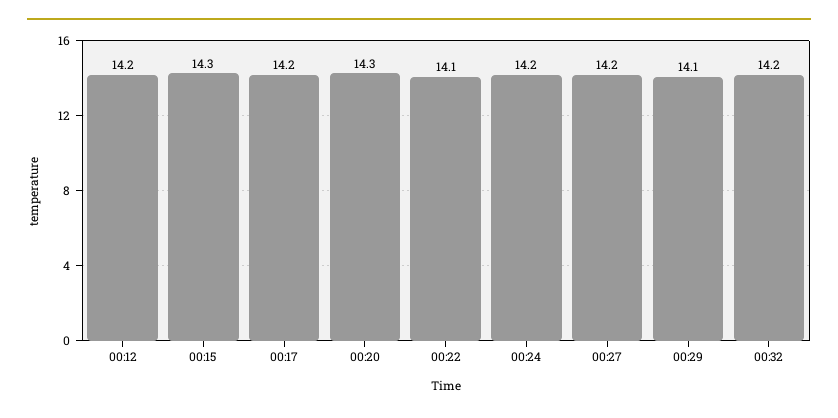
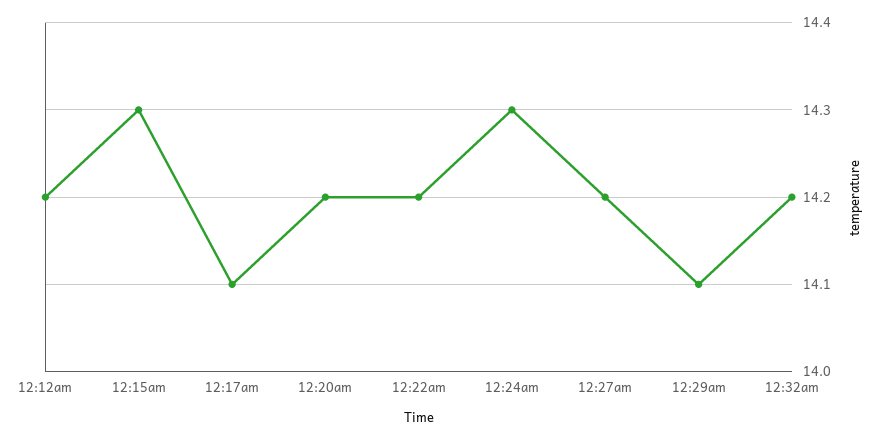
00:17: 14.2 -> 14.1
00:20: 14.3 -> 14.2
00:22: 14.1 -> 14.2
00:24: 14.2 -> 14.3

